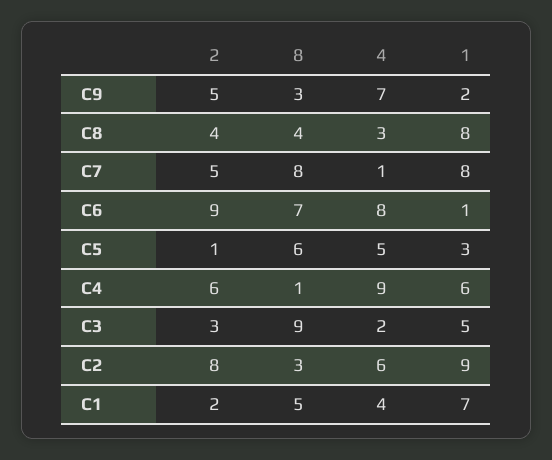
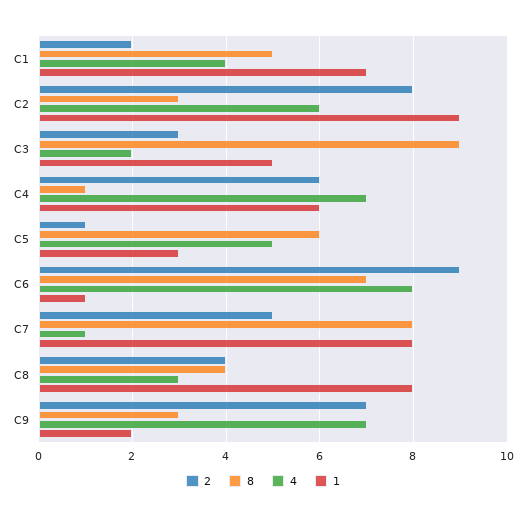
2, C9: 5 -> 7
4, C4: 9 -> 7

